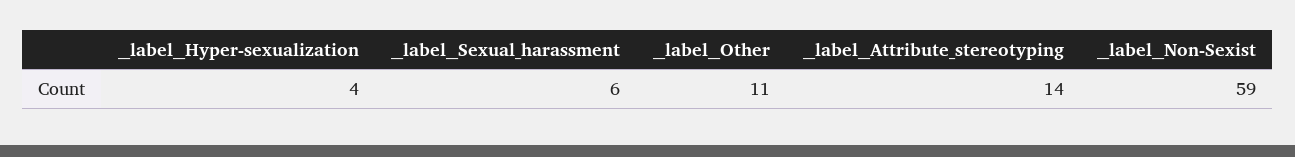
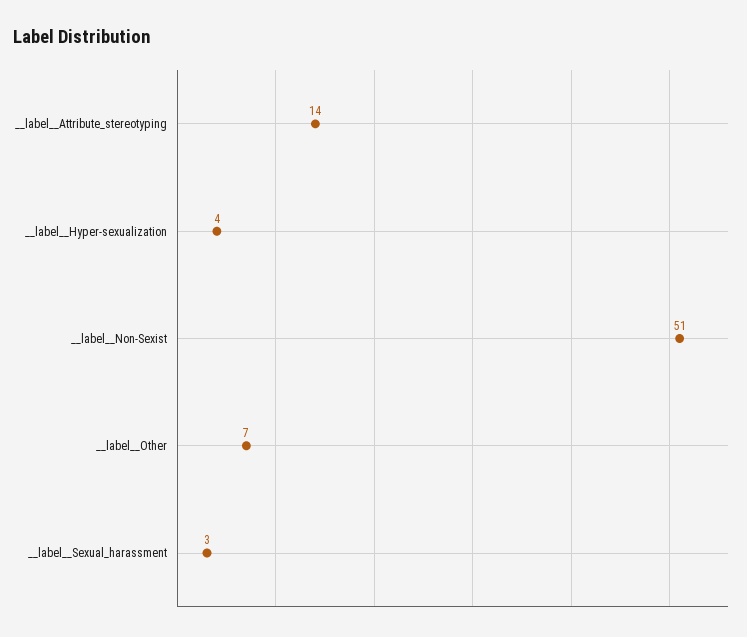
__label__Sexual_harassment: 6 -> 3
__label__Other: 11 -> 7
__label__Non-Sexist: 59 -> 51

